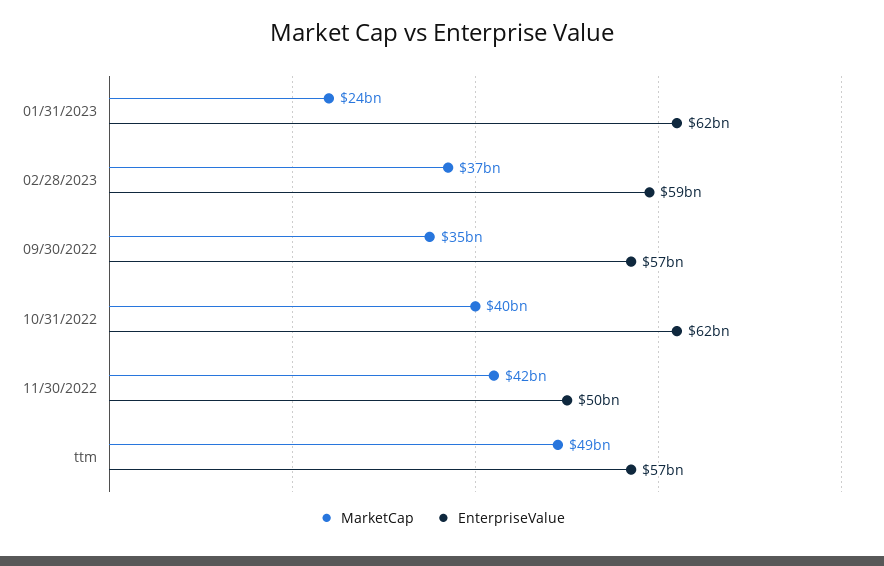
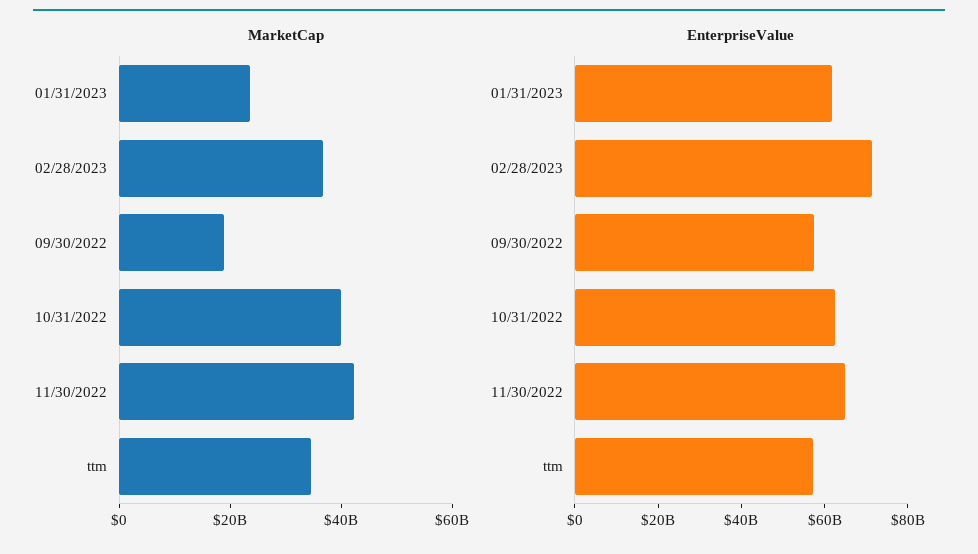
EnterpriseValue, 02/28/2023: 59000000000 -> 70000000000
MarketCap, 09/30/2022: 35000000000 -> 20000000000
EnterpriseValue, 11/30/2022: 50000000000 -> 65000000000
MarketCap, ttm: 49000000000 -> 35000000000

